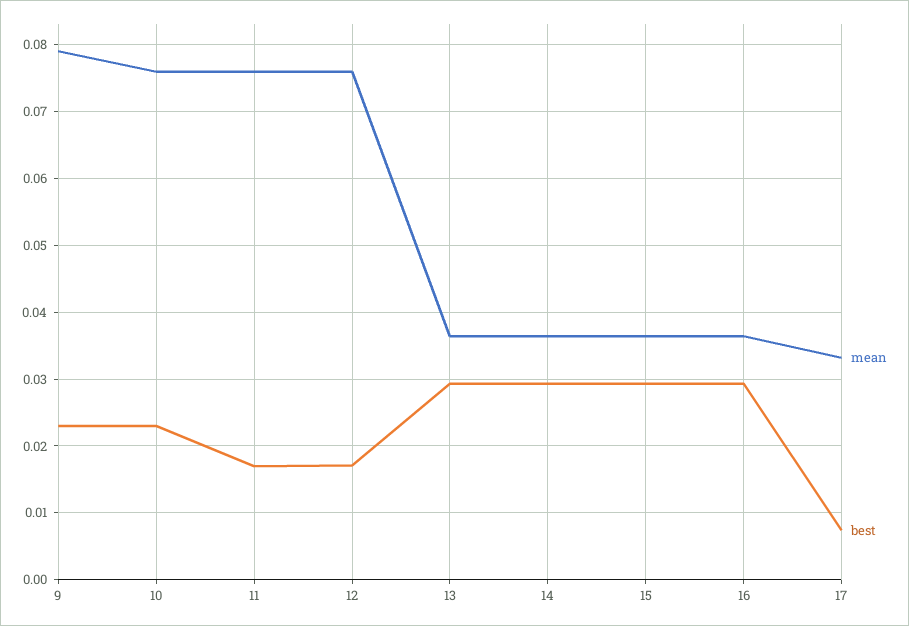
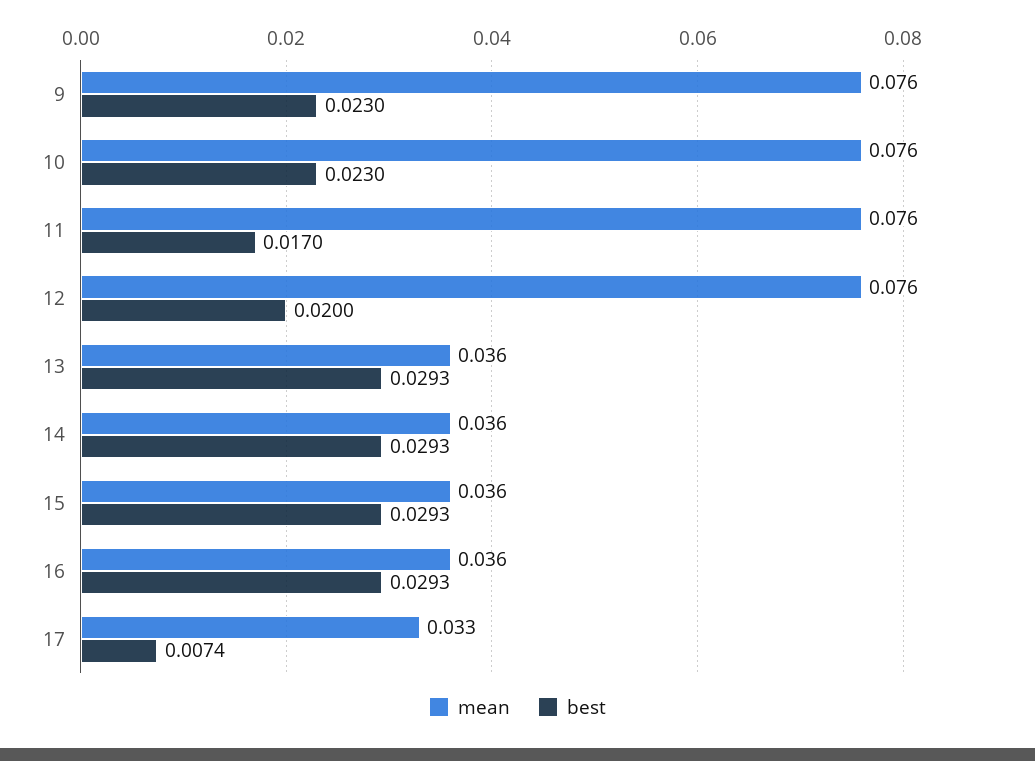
mean, 9: 0.079 -> 0.076
best, 12: 0.017 -> 0.02

